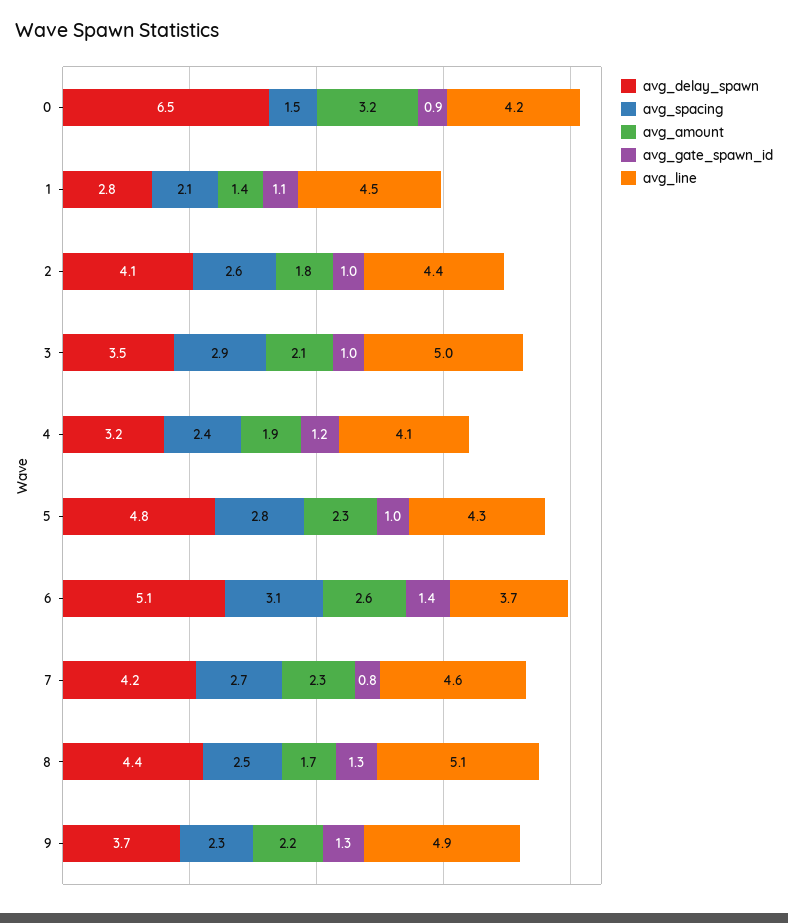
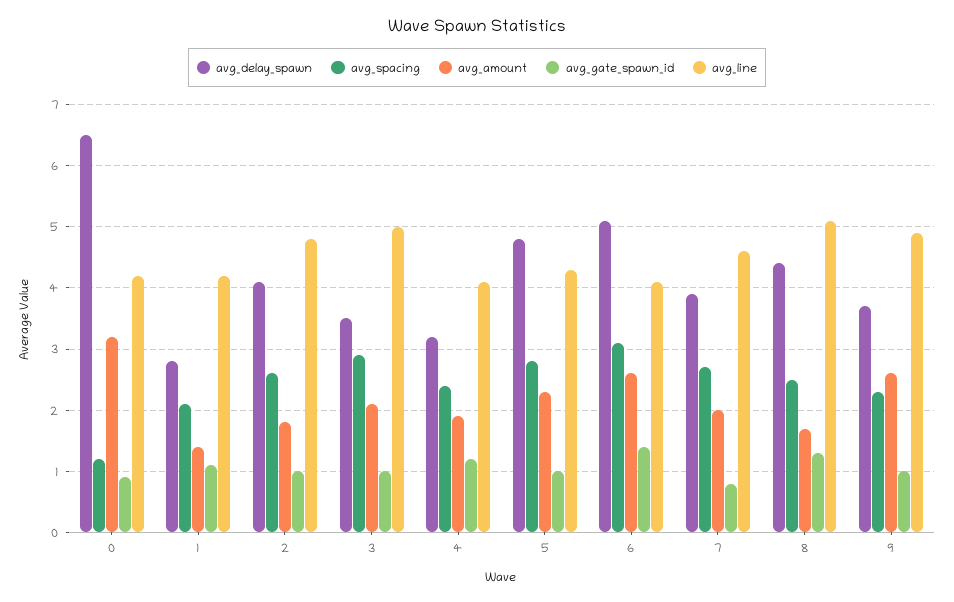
avg_spacing, 0: 1.5 -> 1.2
avg_line, 1: 4.5 -> 4.2
avg_line, 2: 4.4 -> 4.8
avg_line, 6: 3.7 -> 4.1
avg_delay_spawn, 7: 4.2 -> 3.9
avg_amount, 7: 2.3 -> 2
avg_amount, 9: 2.2 -> 2.6
avg_gate_spawn_id, 9: 1.3 -> 1

